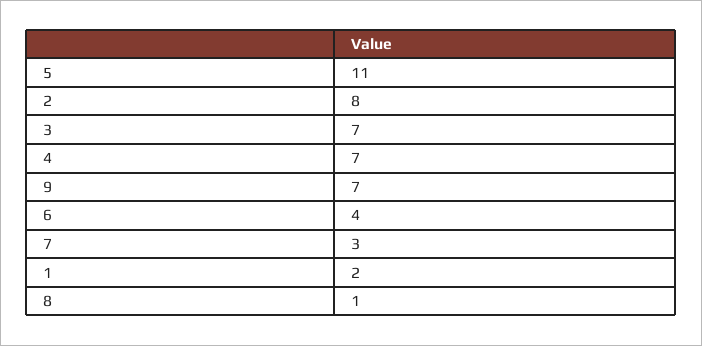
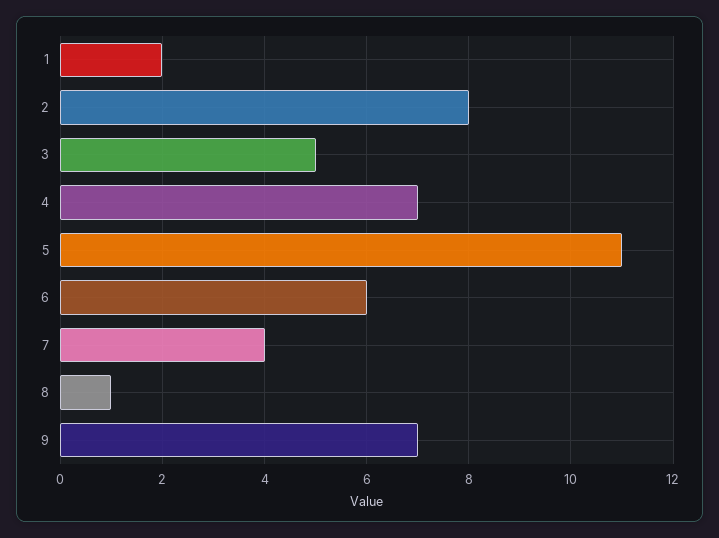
3: 7 -> 5
6: 4 -> 6
7: 3 -> 4

